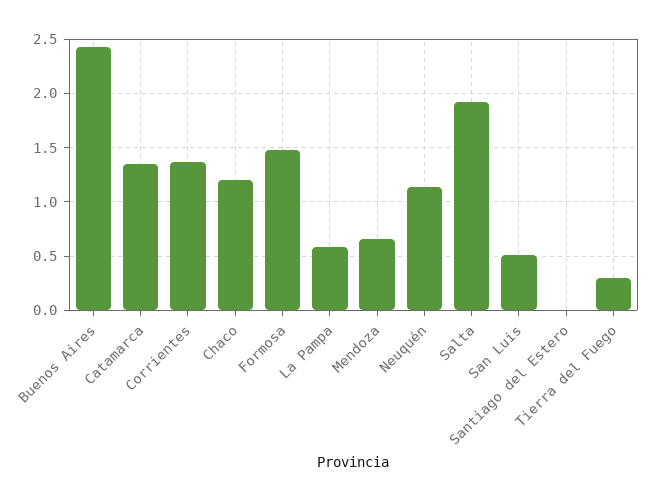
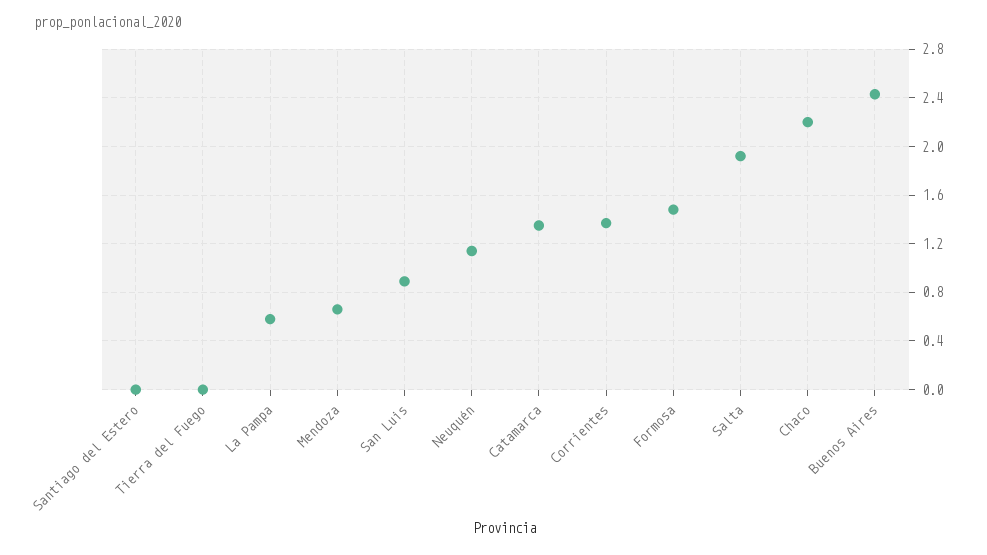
Chaco: 1.2 -> 2.2
San Luis: 0.5 -> 0.9
Tierra del Fuego: 0.3 -> 0

